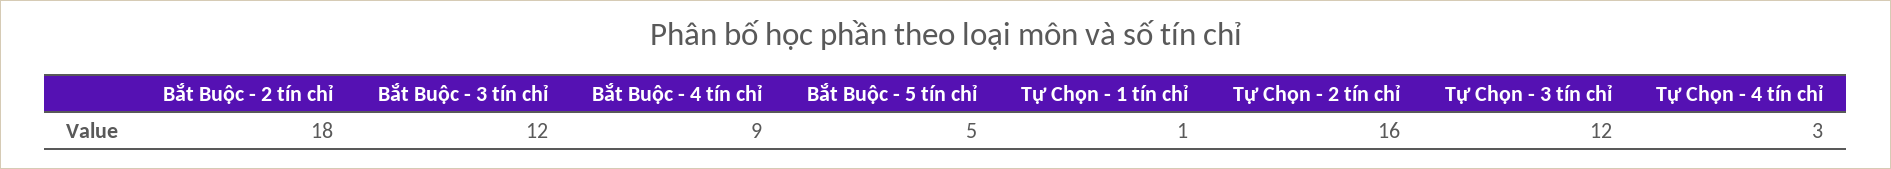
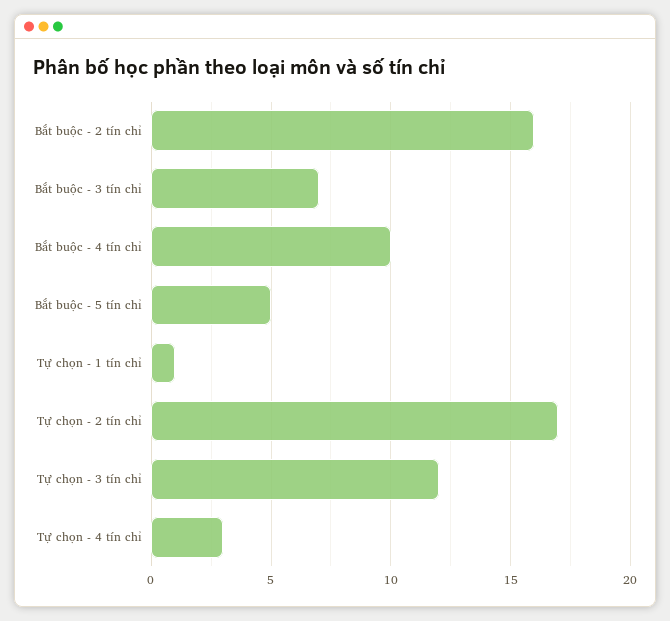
Bắt Buộc - 2 tín chỉ: 18 -> 16
Bắt Buộc - 3 tín chỉ: 12 -> 7
Bắt Buộc - 4 tín chỉ: 9 -> 10
Tự Chọn - 2 tín chỉ: 16 -> 17

